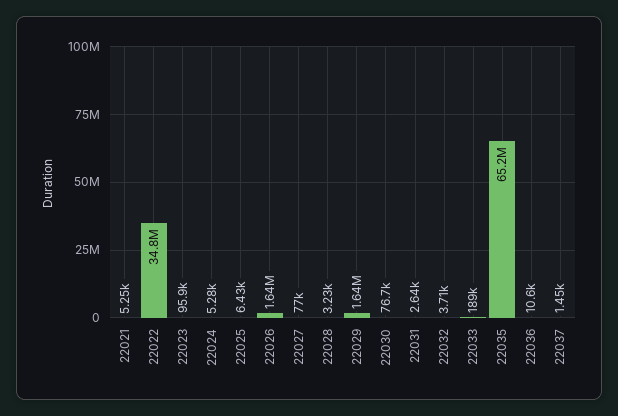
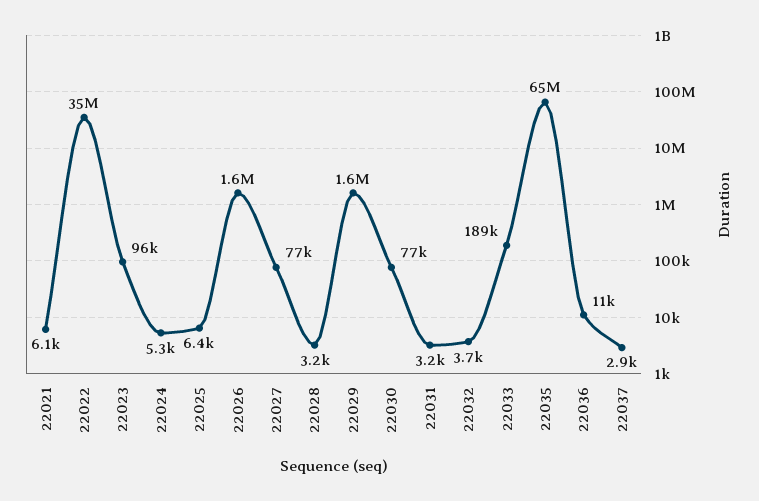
22021: 5250 -> 6100
22031: 2640 -> 3200
22037: 1450 -> 2900

